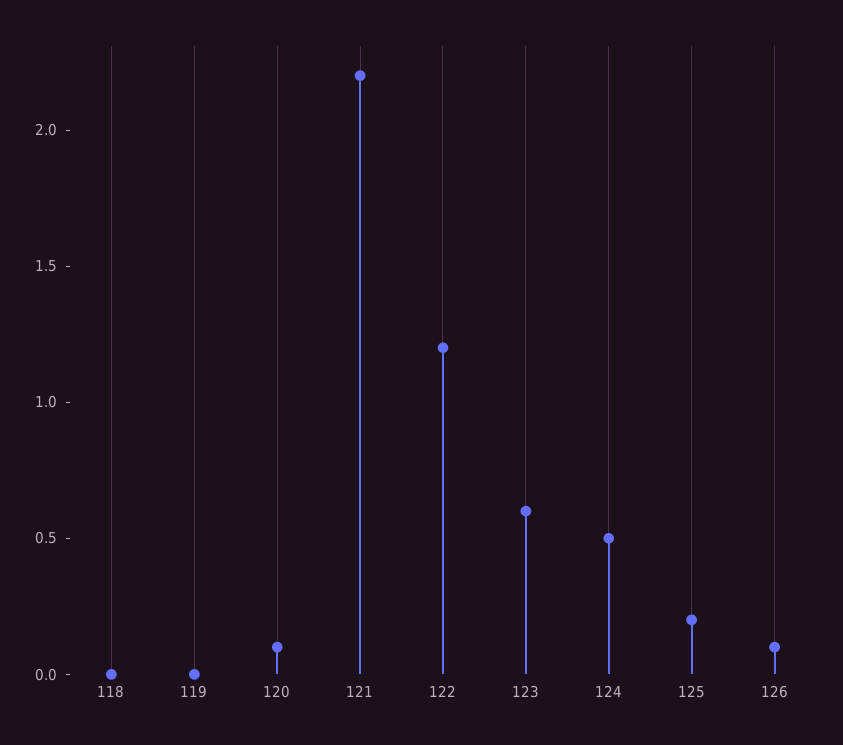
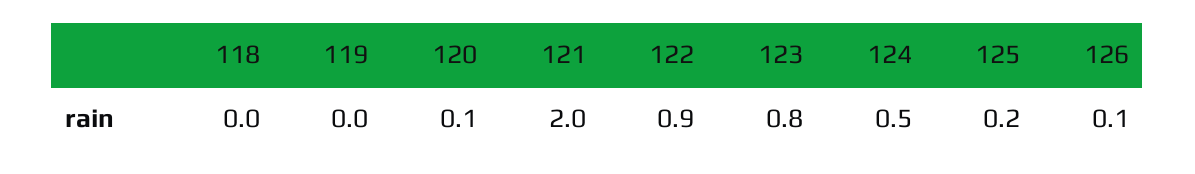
121: 2.2 -> 2
122: 1.2 -> 0.9
123: 0.6 -> 0.8

